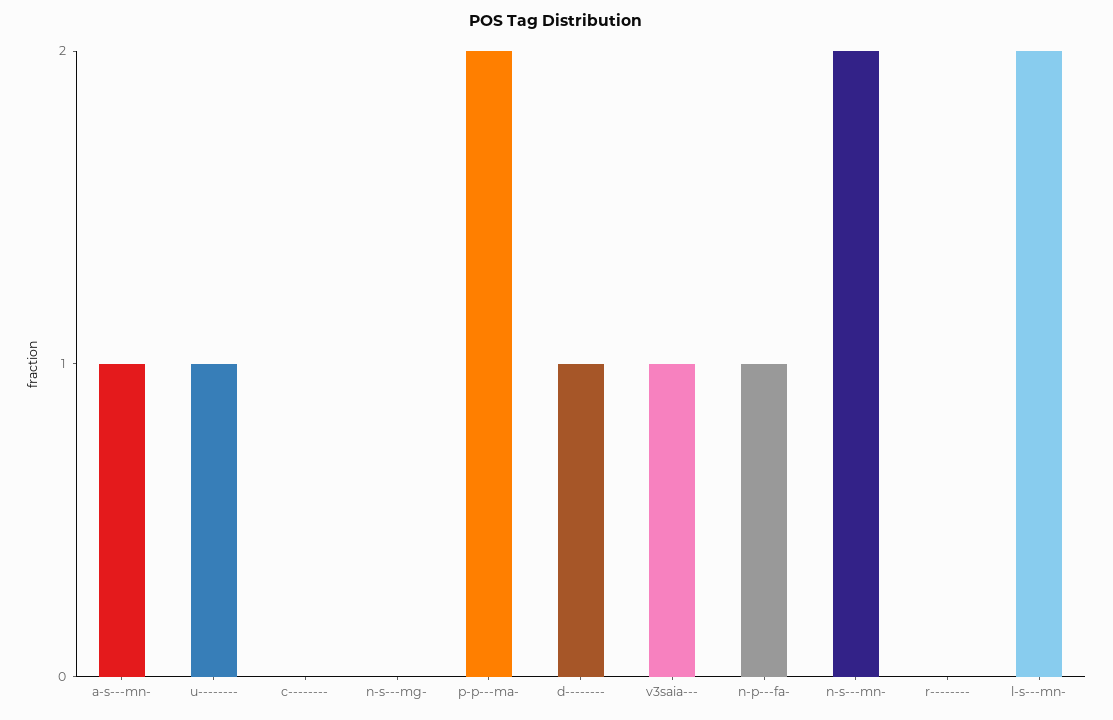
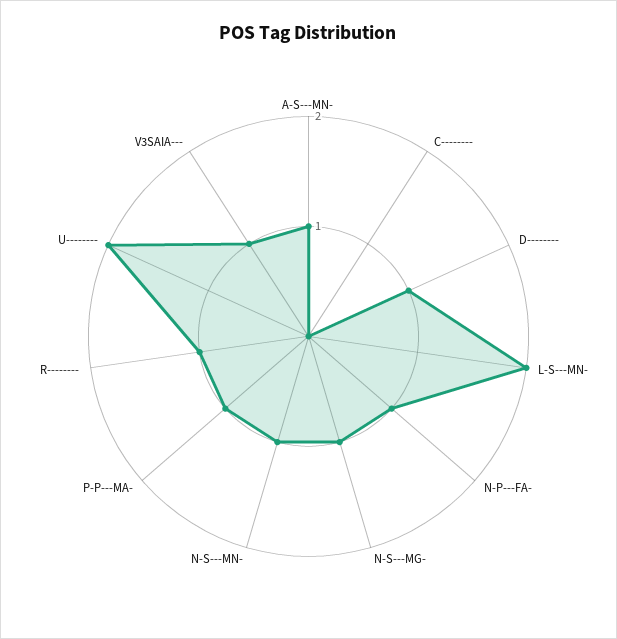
u--------: 1 -> 2
n-s---mg-: 0 -> 1
p-p---ma-: 2 -> 1
n-s---mn-: 2 -> 1
r--------: 0 -> 1

